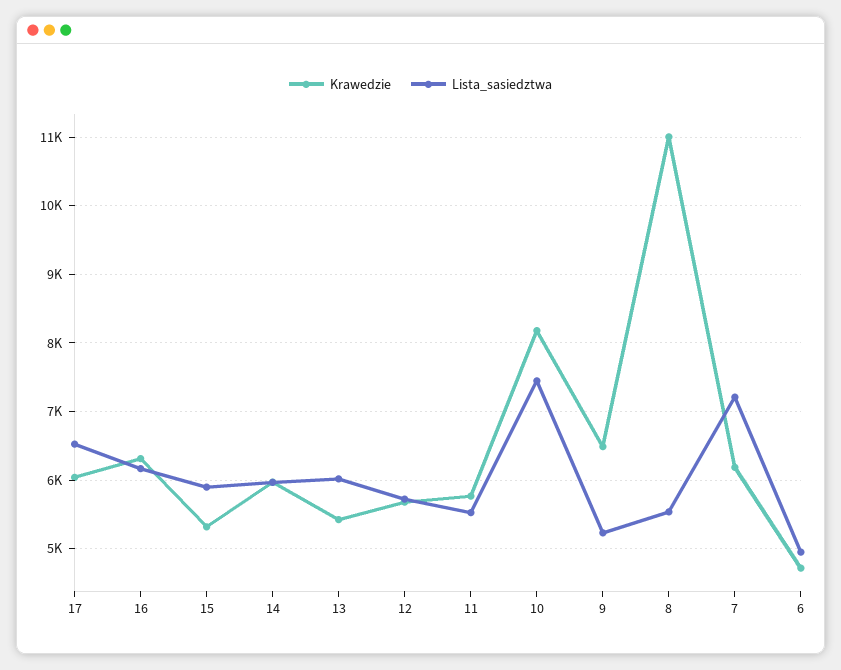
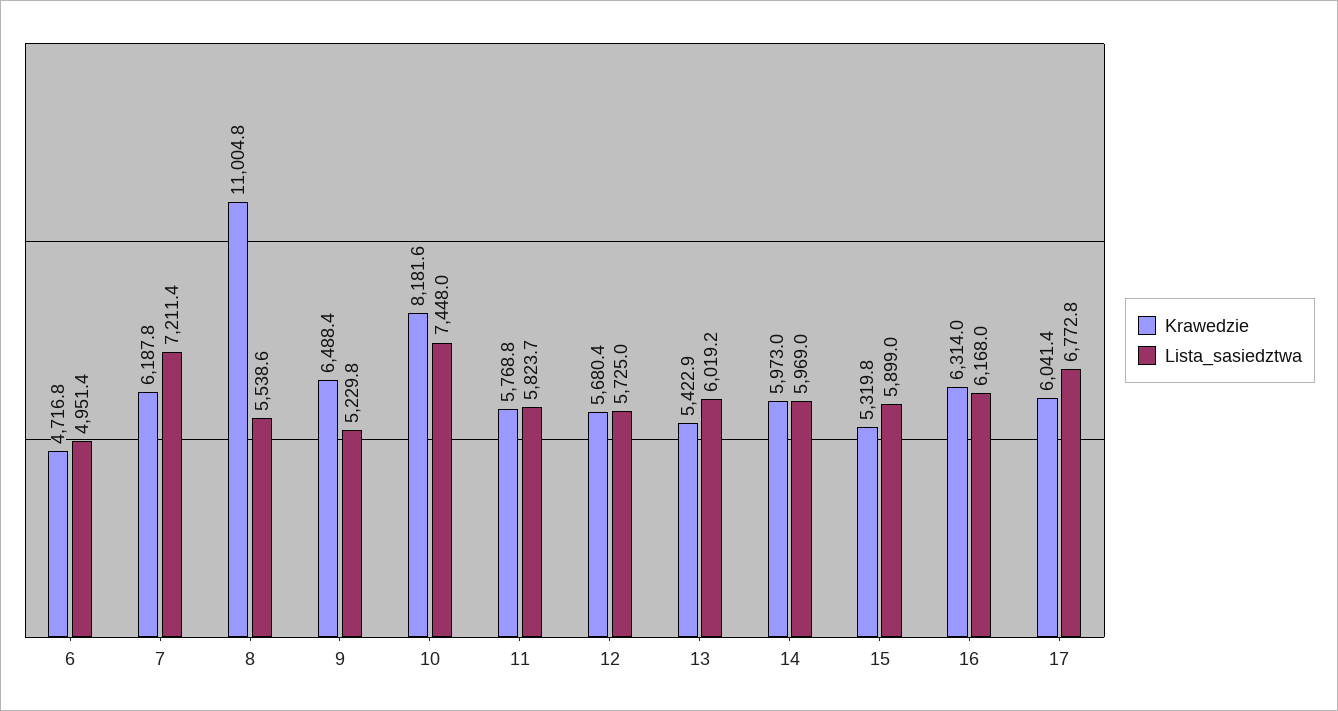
Lista_sasiedztwa, 17: 6500 -> 6772.8
Lista_sasiedztwa, 11: 5500 -> 5823.7

